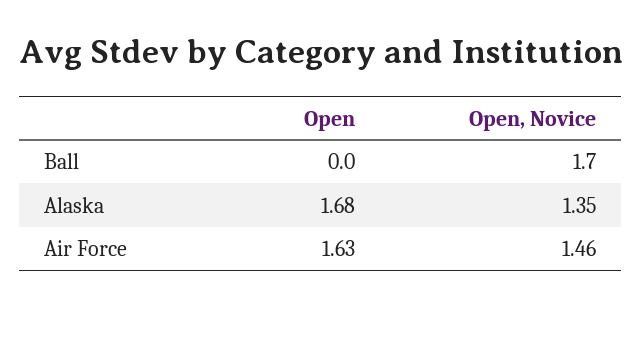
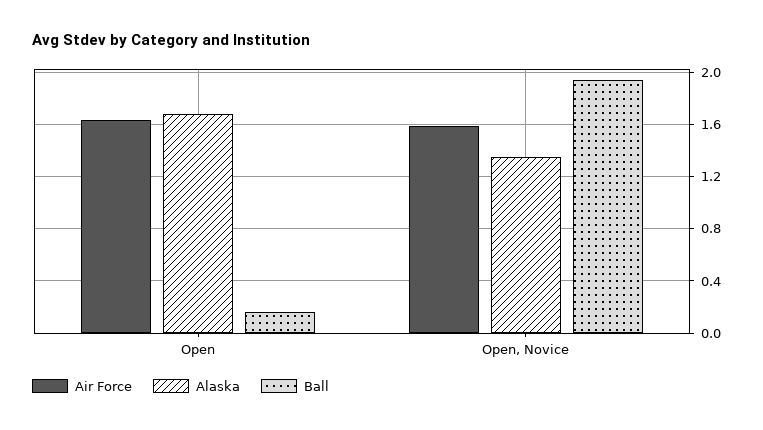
Ball, Open: 0 -> 0.15
Ball, Open, Novice: 1.7 -> 1.95
Air Force, Open, Novice: 1.46 -> 1.6

